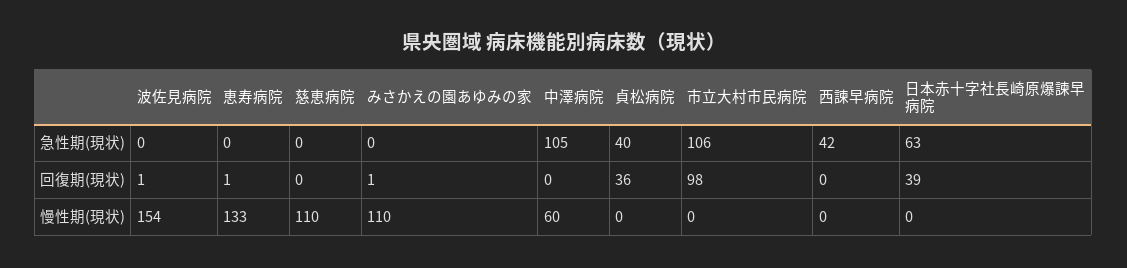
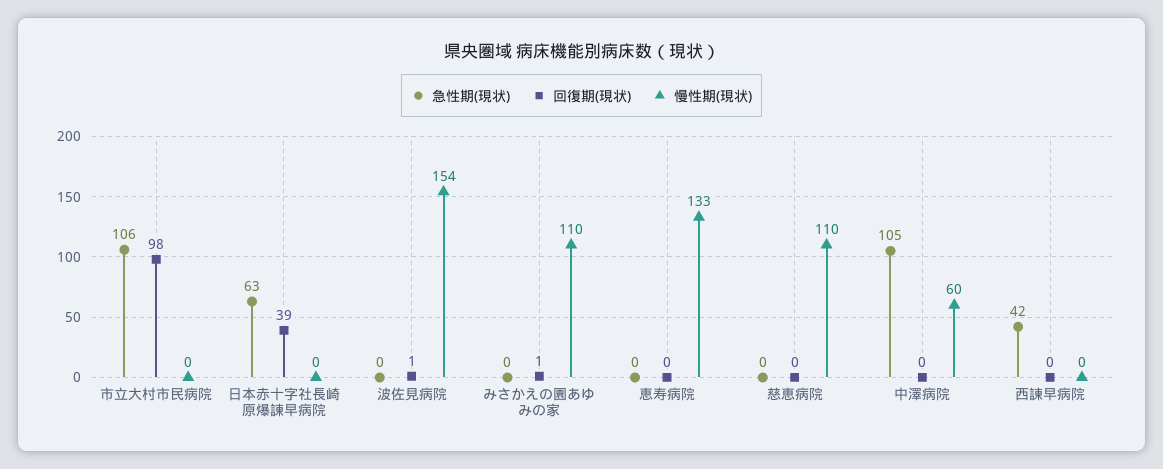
急性期(現状), 貞松病院: 40 -> none
回復期(現状), 恵寿病院: 1 -> 0
回復期(現状), 貞松病院: 36 -> none
慢性期(現状), 貞松病院: 0 -> none

